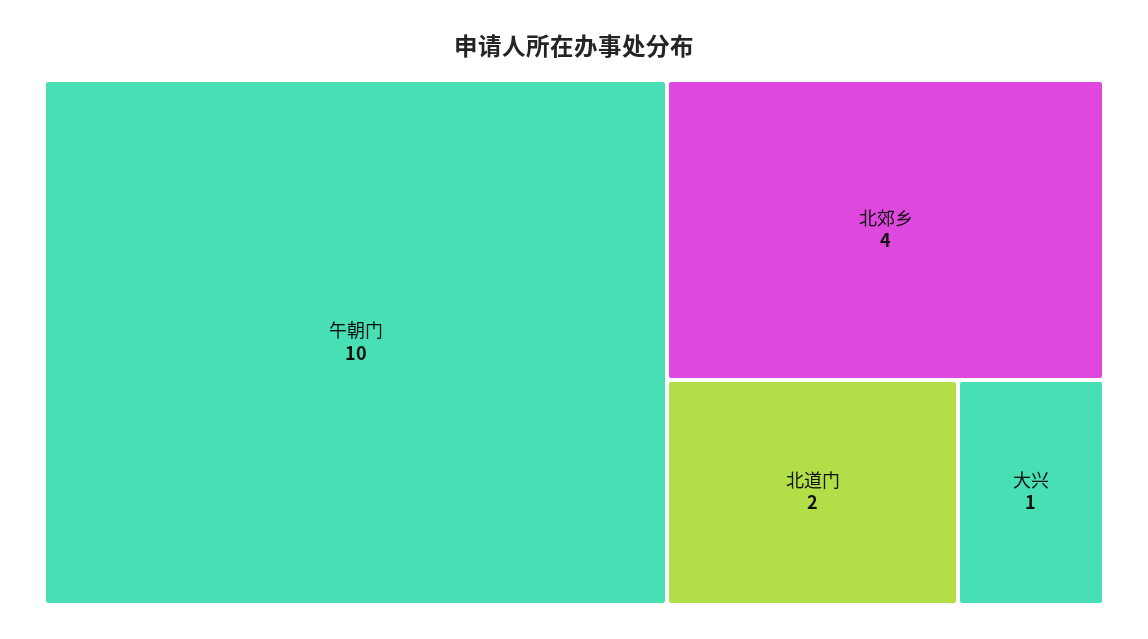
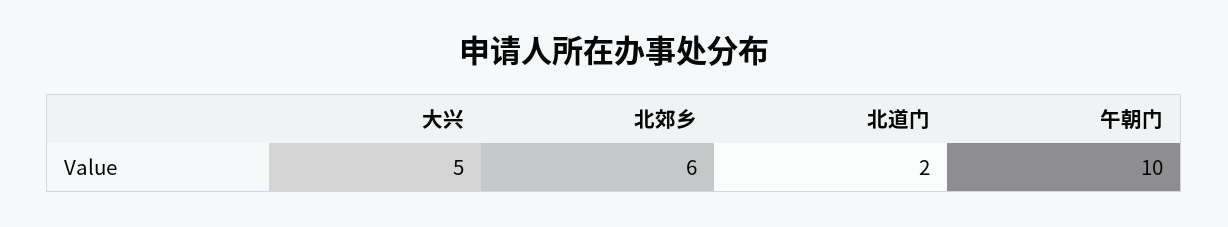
北郊乡: 4 -> 6
大兴: 1 -> 5

